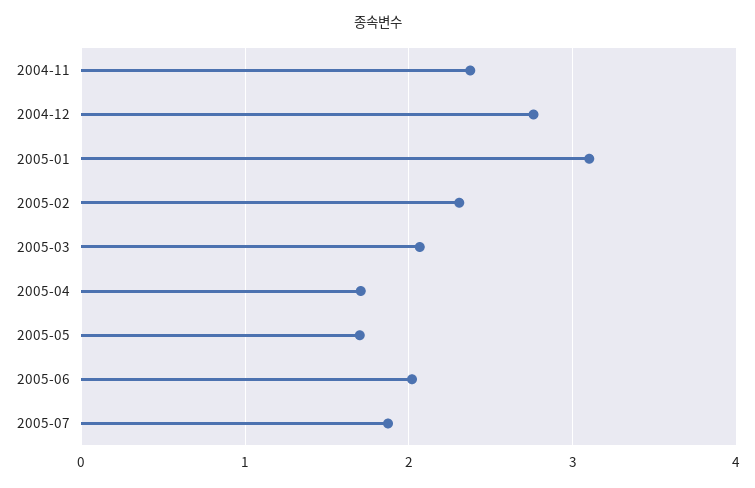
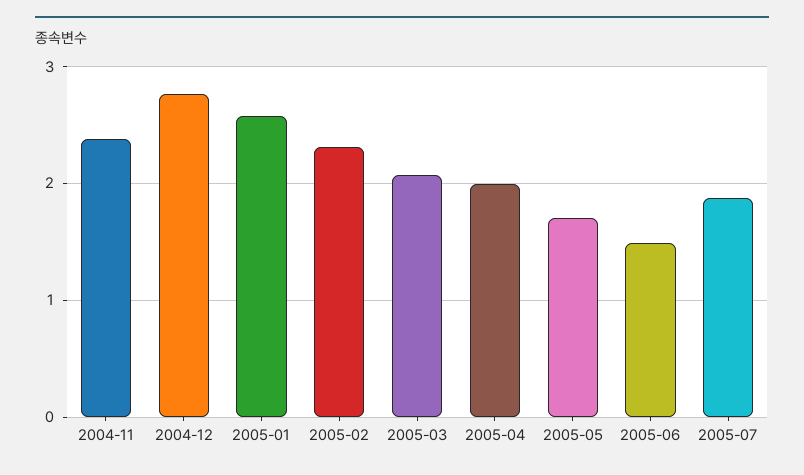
2005-01: 3.1 -> 2.6
2005-04: 1.7 -> 2
2005-06: 2 -> 1.5

